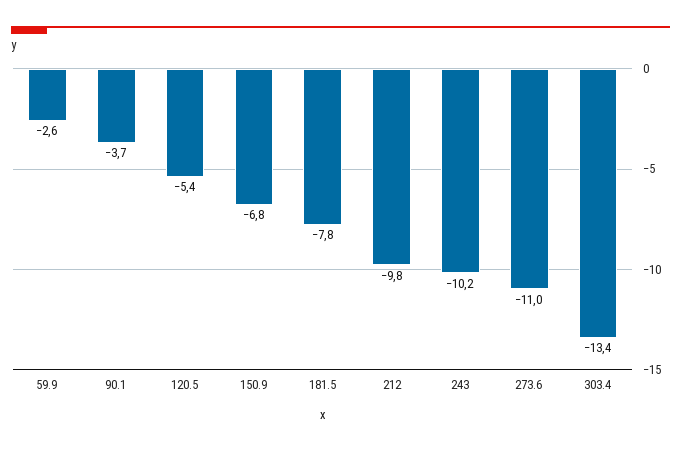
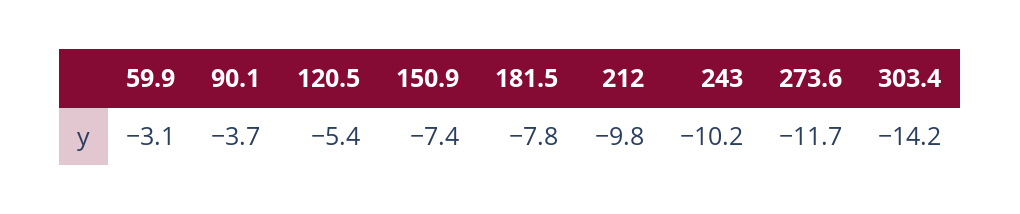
59.9: -2.6 -> -3.1
150.9: -6.8 -> -7.4
273.6: -11 -> -11.7
303.4: -13.4 -> -14.2

